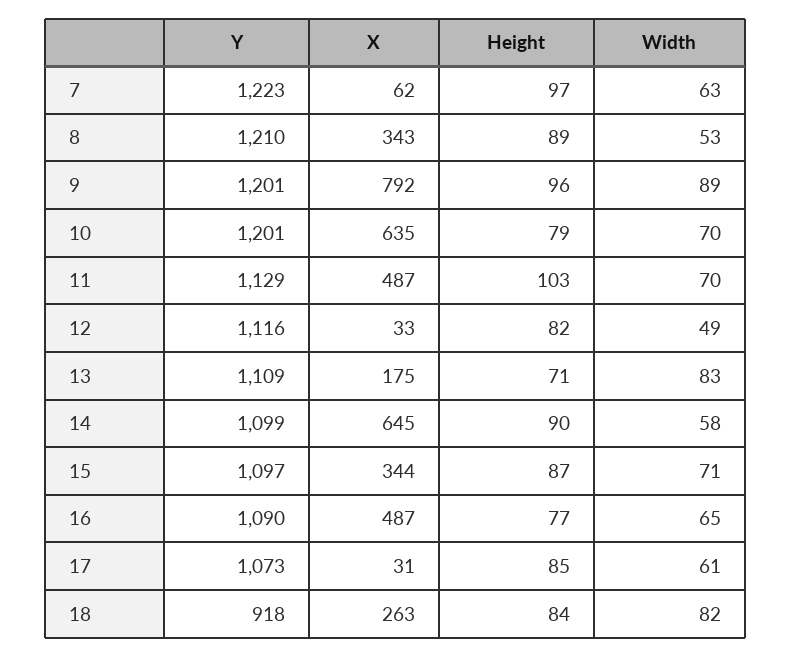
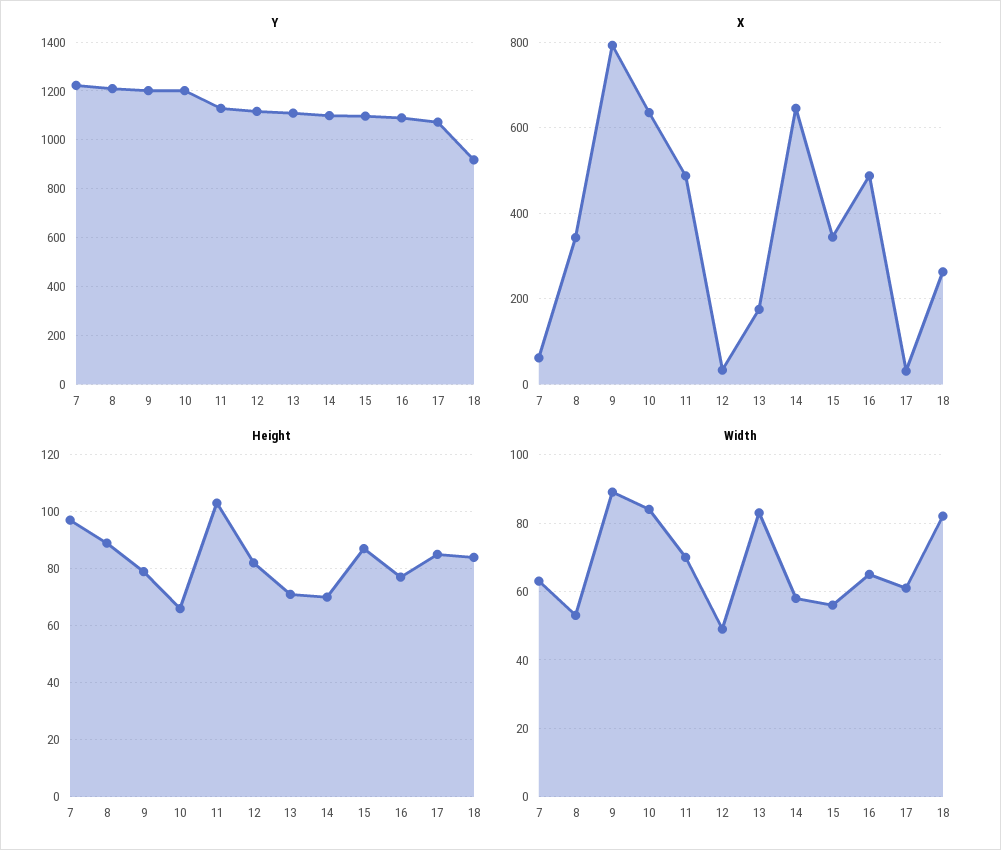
Height, 9: 96 -> 80
Height, 10: 79 -> 65
Width, 10: 70 -> 85
Height, 14: 90 -> 70
Width, 15: 71 -> 55

